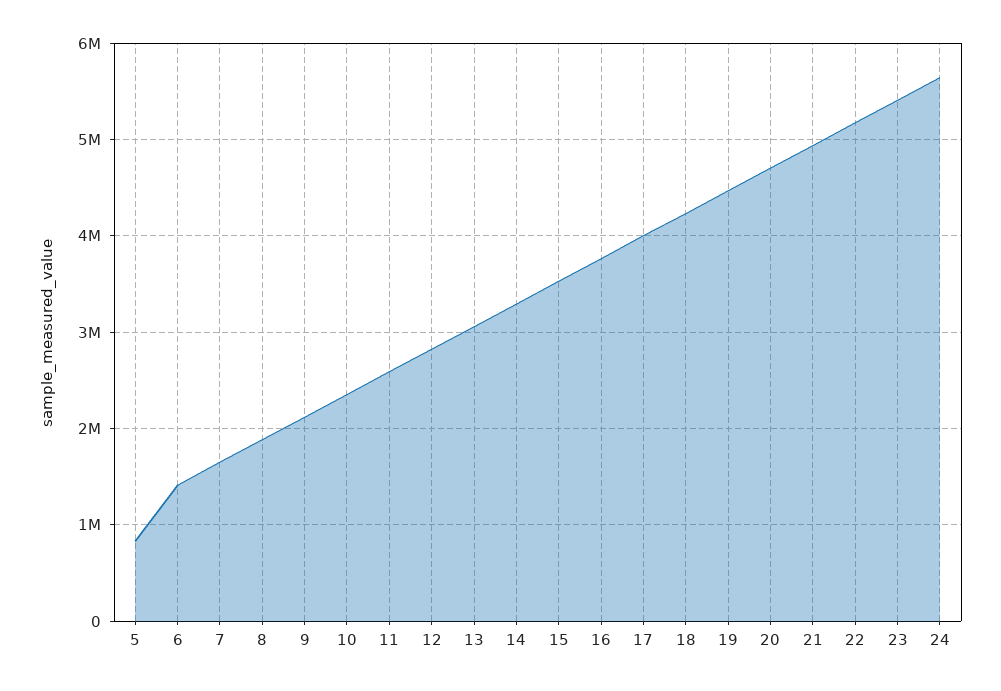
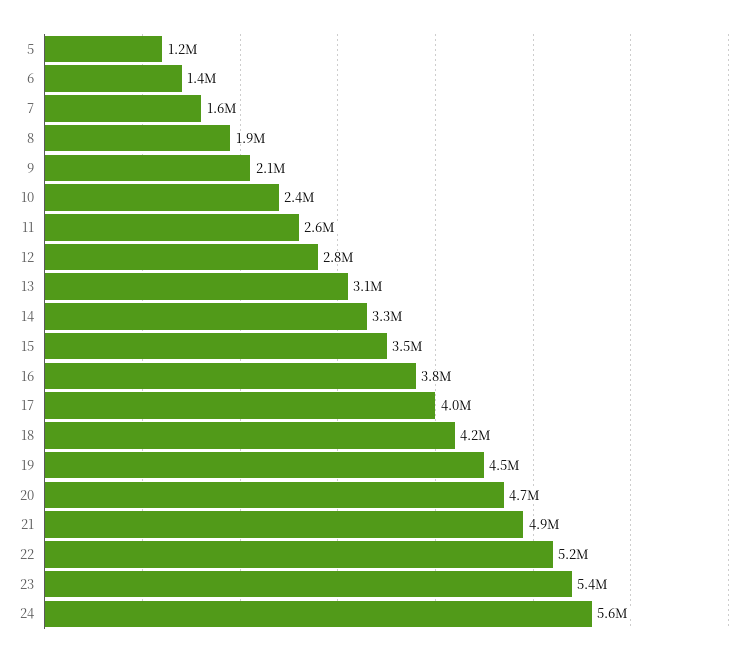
5: 800000 -> 1200000

